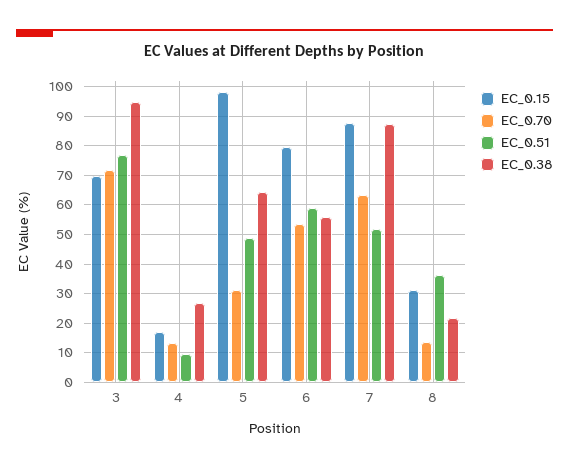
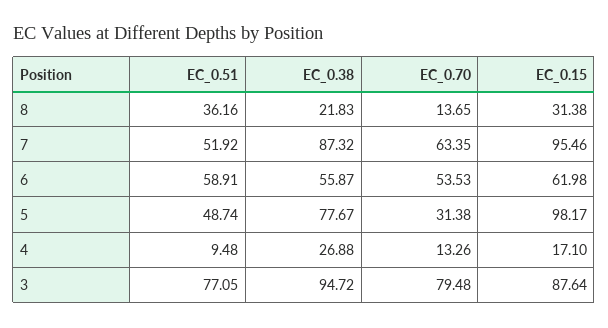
EC_0.15, 3: 70 -> 87.64
EC_0.70, 3: 72.5 -> 79.48
EC_0.38, 5: 65 -> 77.67
EC_0.15, 6: 80 -> 61.98
EC_0.15, 7: 87.5 -> 95.46

